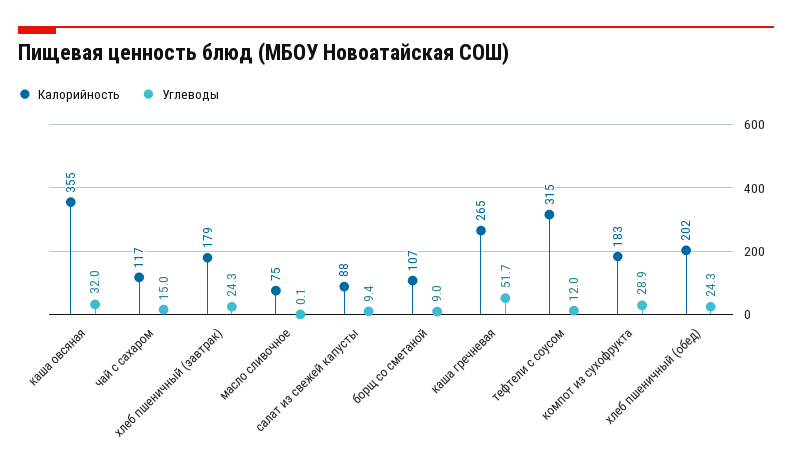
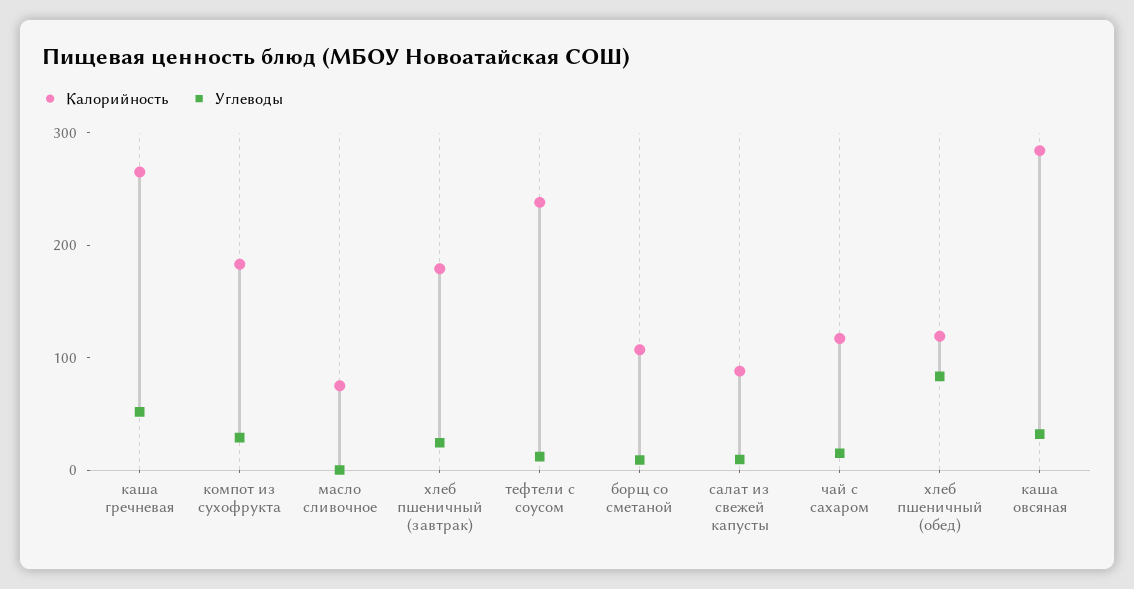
Калорийность, каша овсяная: 355 -> 280
Калорийность, тефтели с соусом: 315 -> 240
Калорийность, хлеб пшеничный (обед): 202 -> 120
Углеводы, хлеб пшеничный (обед): 24.3 -> 80

